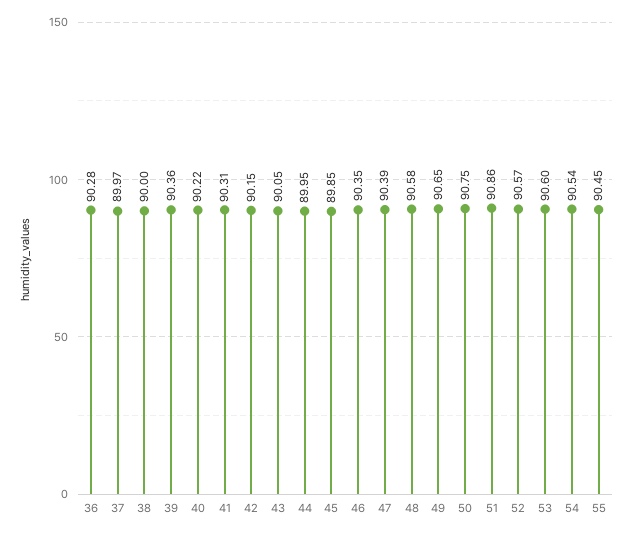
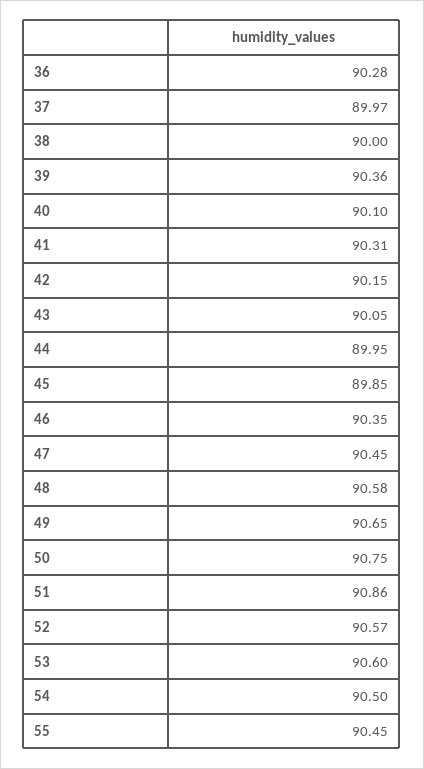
40: 90.22 -> 90.1
47: 90.39 -> 90.45
54: 90.54 -> 90.5

